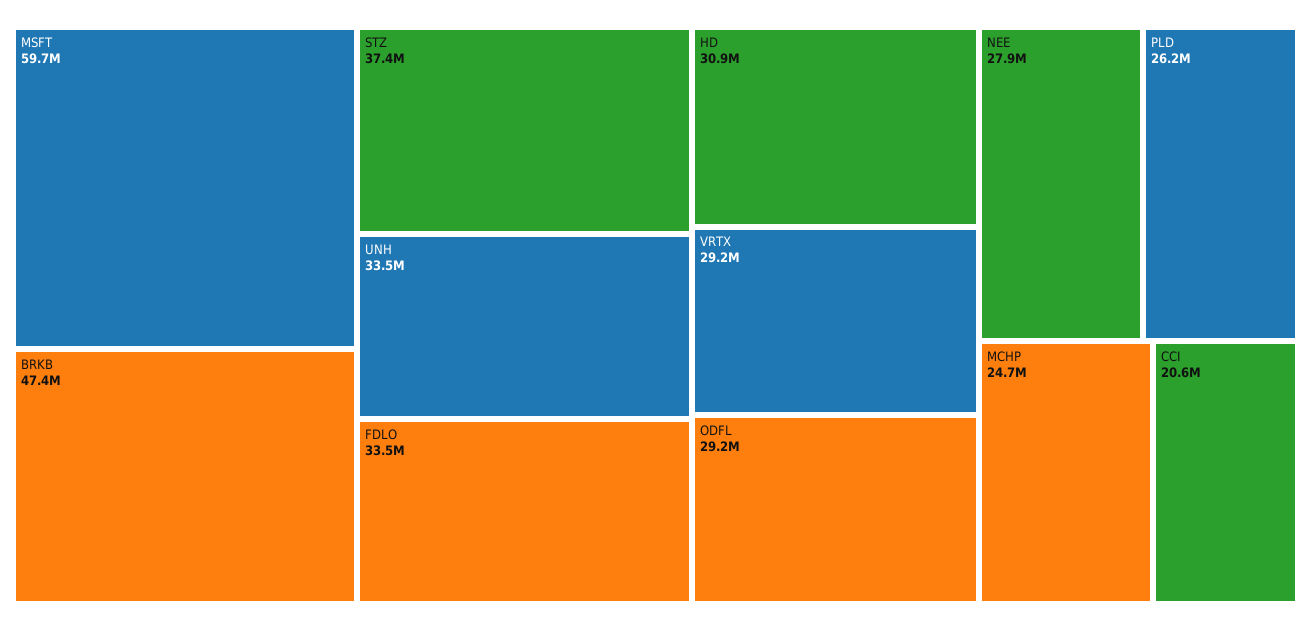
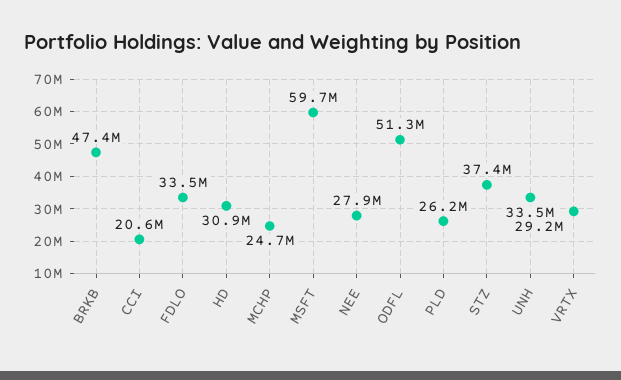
ODFL: 29200000 -> 51300000

